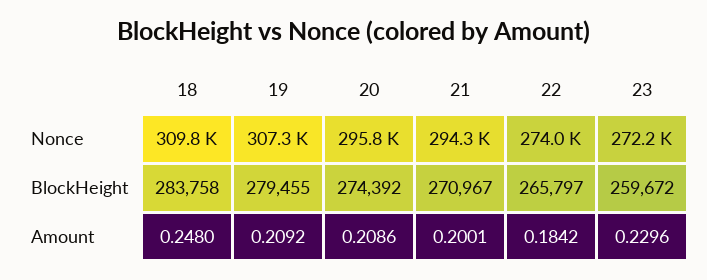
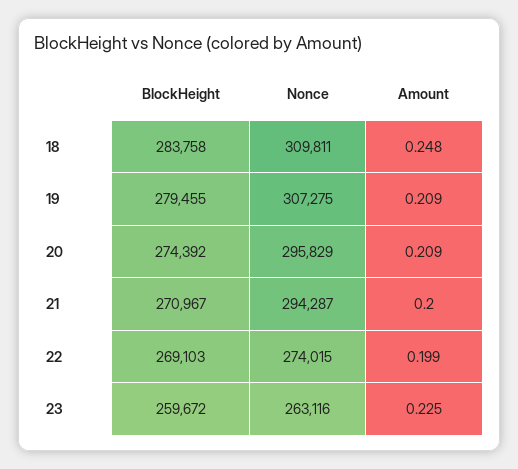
23, Nonce: 272200 -> 263116
22, BlockHeight: 265797 -> 269103
22, Amount: 0.1842 -> 0.199
23, Amount: 0.2296 -> 0.225

